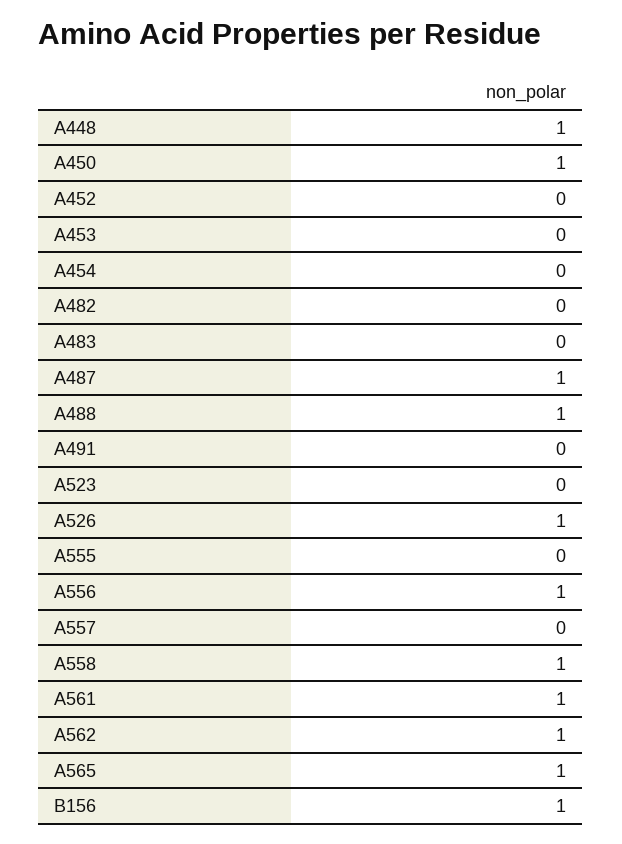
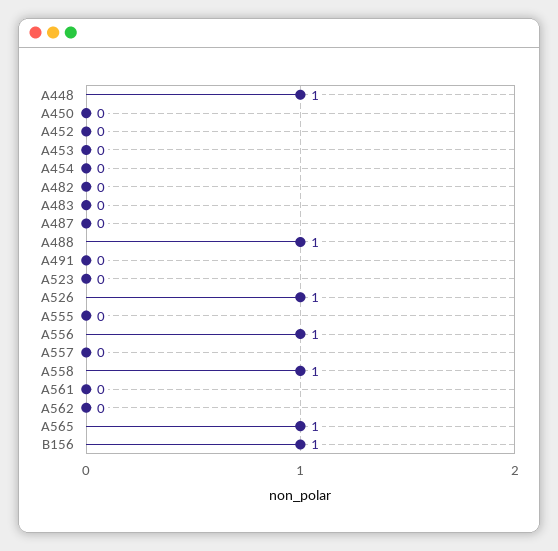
A450: 1 -> 0
A487: 1 -> 0
A561: 1 -> 0
A562: 1 -> 0

